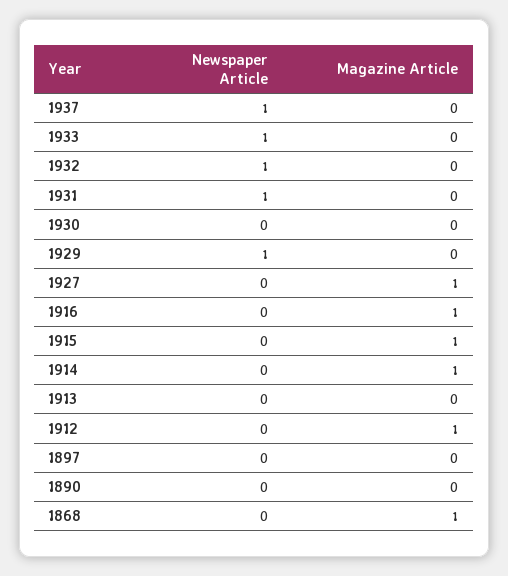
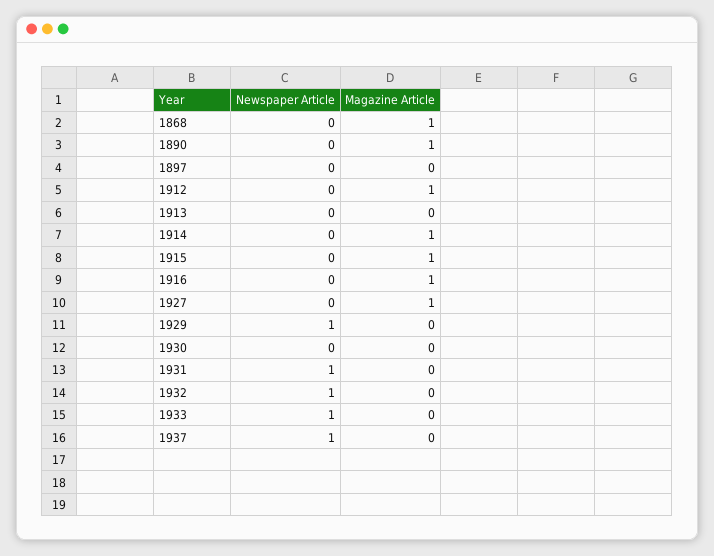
Magazine Article, 1890: 0 -> 1

